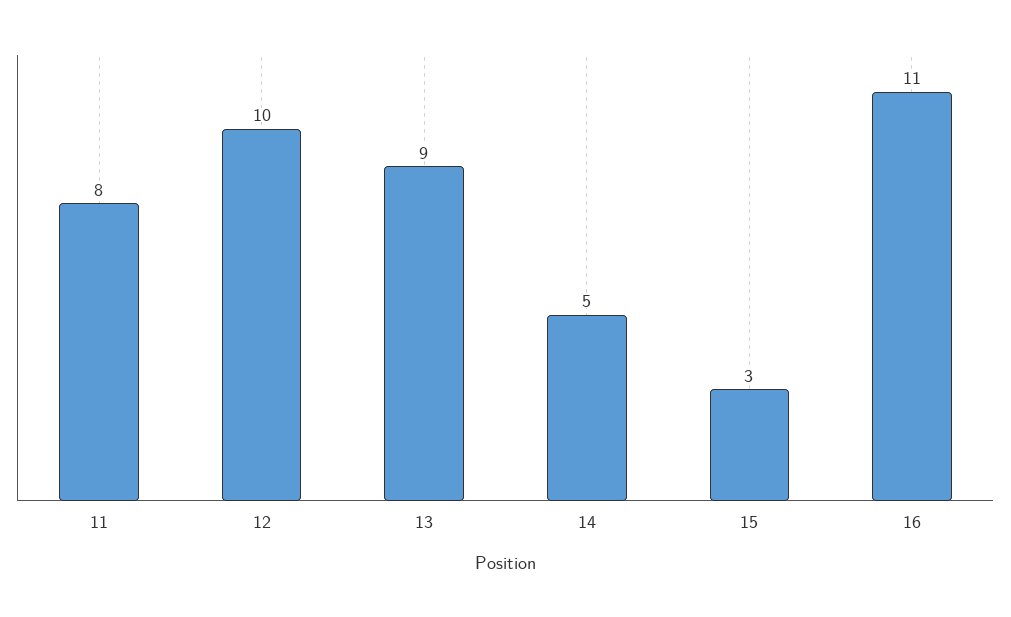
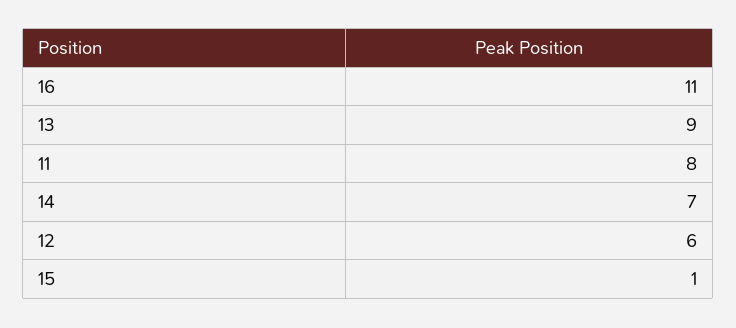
12: 10 -> 6
14: 5 -> 7
15: 3 -> 1

